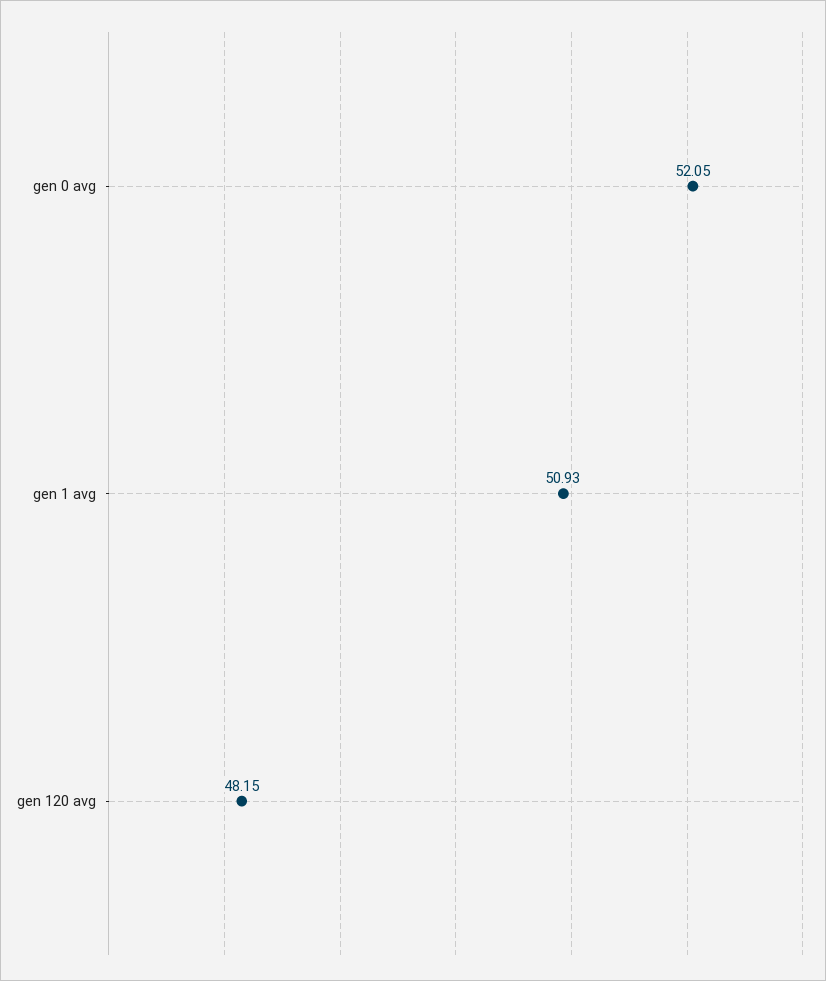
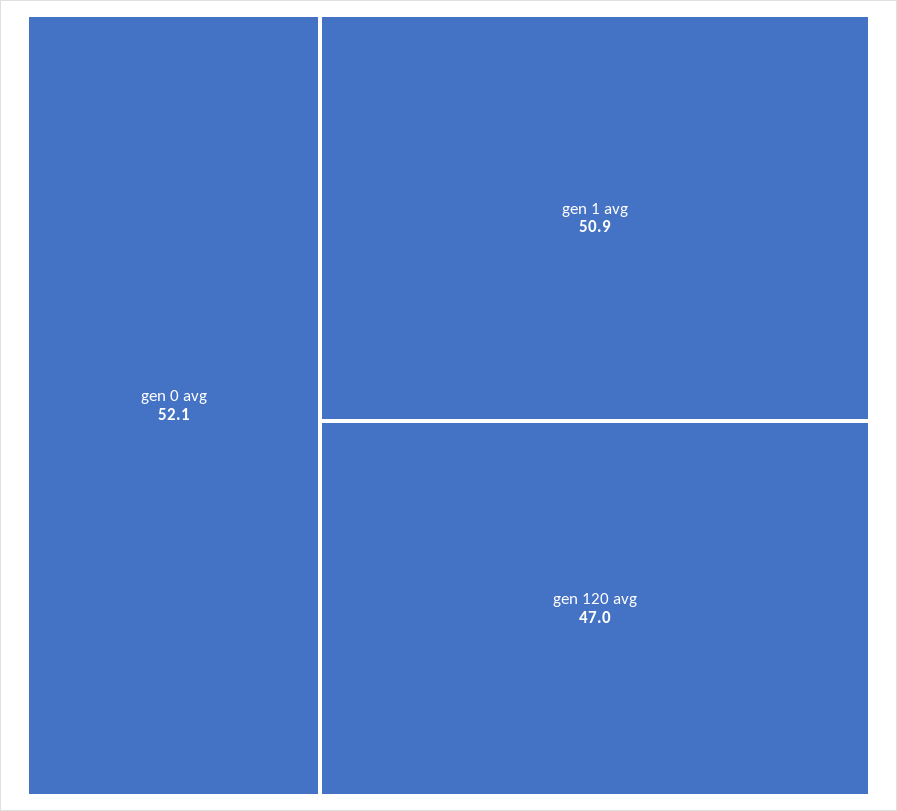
gen 120 avg: 48.15 -> 47

